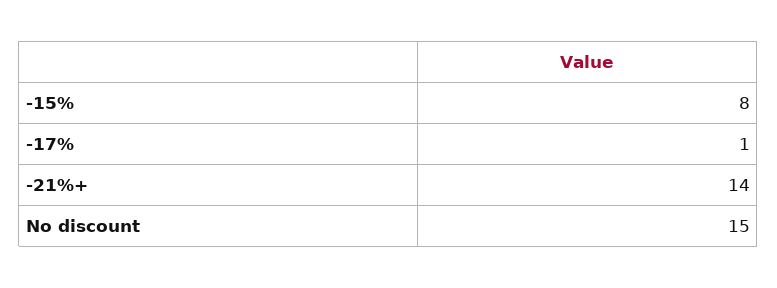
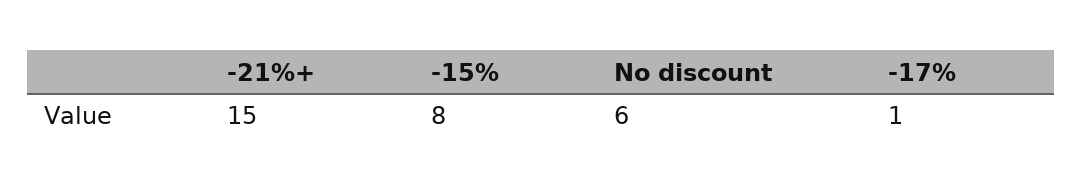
-21%+: 14 -> 15
No discount: 15 -> 6

